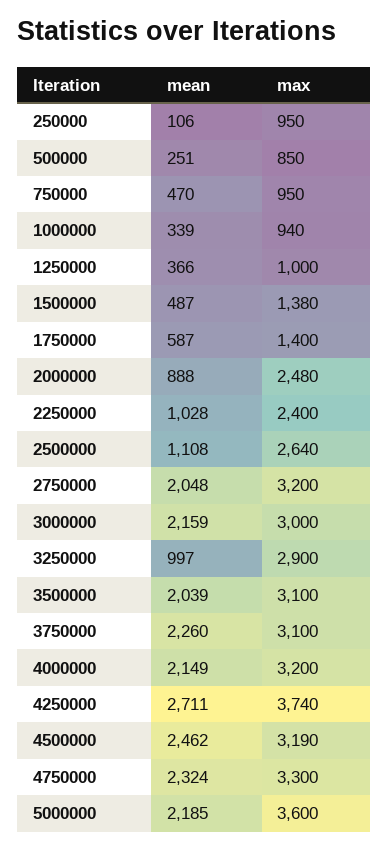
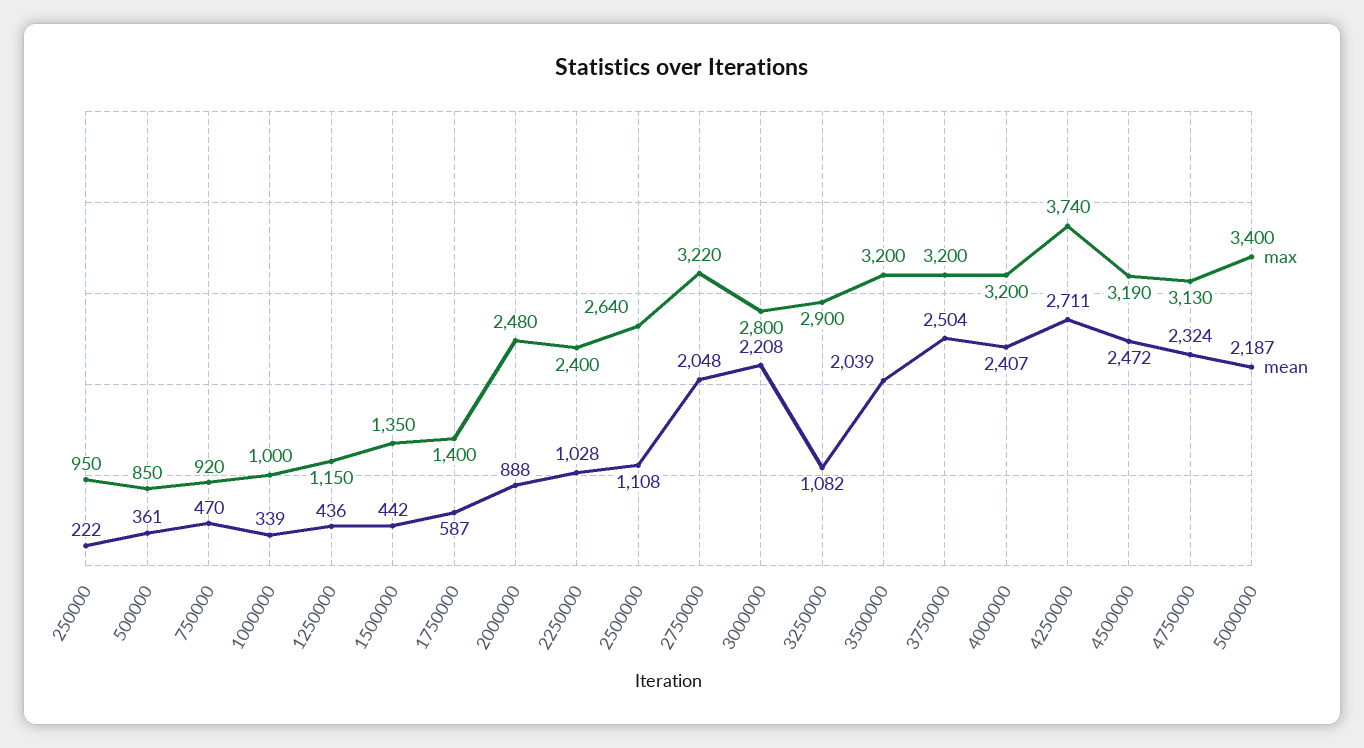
mean, 250000: 106 -> 222
mean, 500000: 251 -> 361
max, 750000: 950 -> 920
max, 1000000: 940 -> 1000
mean, 1250000: 366 -> 436
max, 1250000: 1000 -> 1150
mean, 1500000: 487 -> 442
max, 1500000: 1380 -> 1350
max, 2750000: 3200 -> 3220
mean, 3000000: 2159 -> 2208
max, 3000000: 3000 -> 2800
mean, 3250000: 997 -> 1082
max, 3500000: 3100 -> 3200
mean, 3750000: 2260 -> 2504
max, 3750000: 3100 -> 3200
mean, 4000000: 2149 -> 2407
mean, 4500000: 2462 -> 2472
max, 4750000: 3300 -> 3130
mean, 5000000: 2185 -> 2187
max, 5000000: 3600 -> 3400

